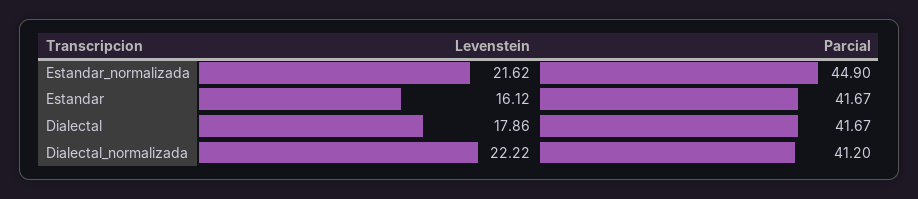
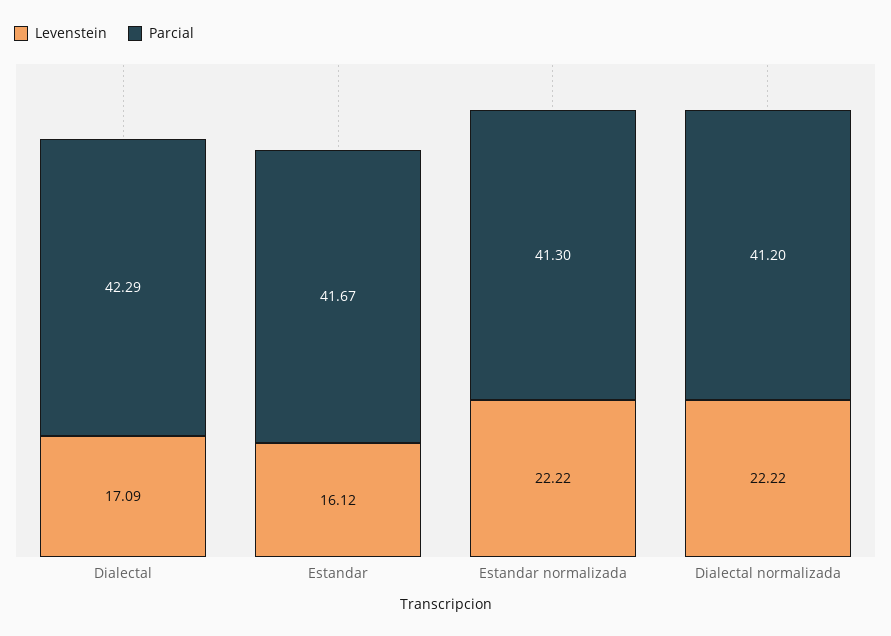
Levenstein, Estandar_normalizada: 21.62 -> 22.22
Parcial, Estandar_normalizada: 44.9 -> 41.3
Levenstein, Dialectal: 17.86 -> 17.09
Parcial, Dialectal: 41.67 -> 42.29

